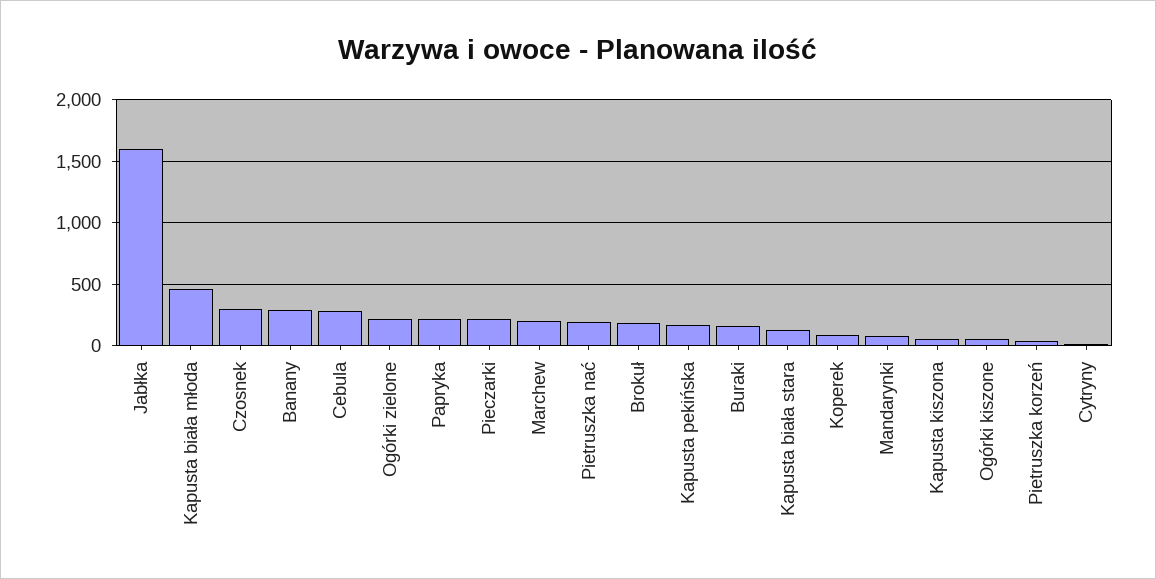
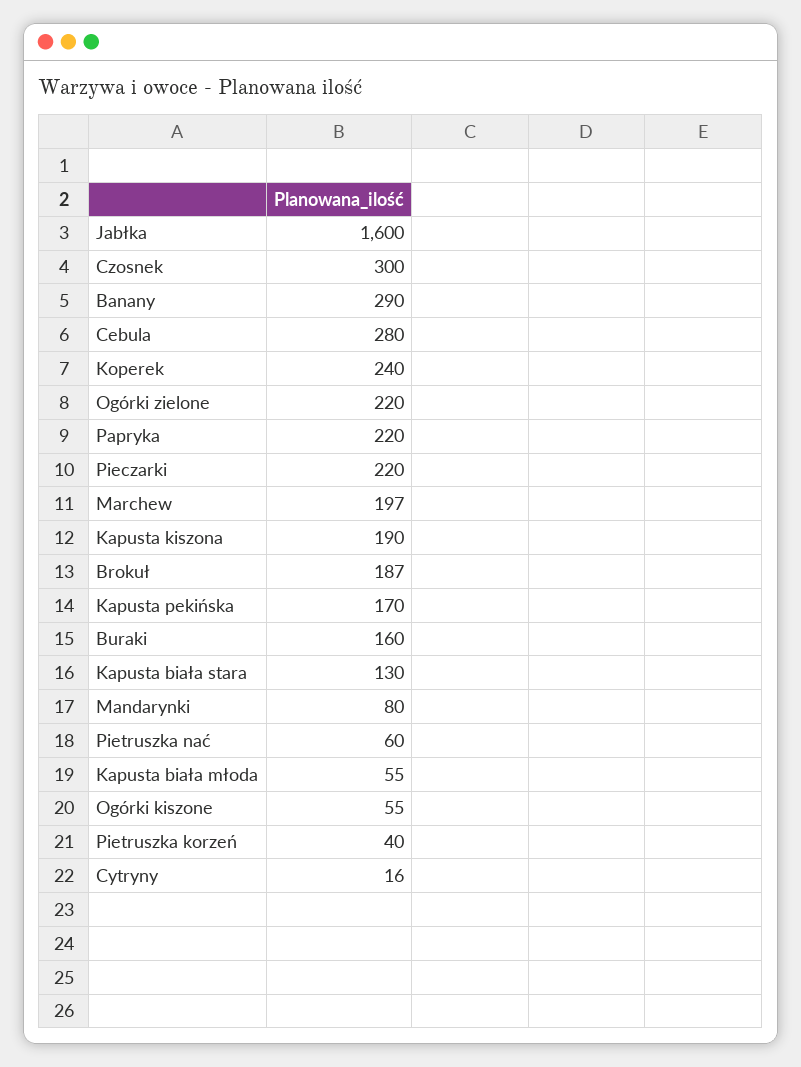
Kapusta biała młoda: 450 -> 55
Pietruszka nać: 200 -> 60
Koperek: 100 -> 240
Kapusta kiszona: 50 -> 190

